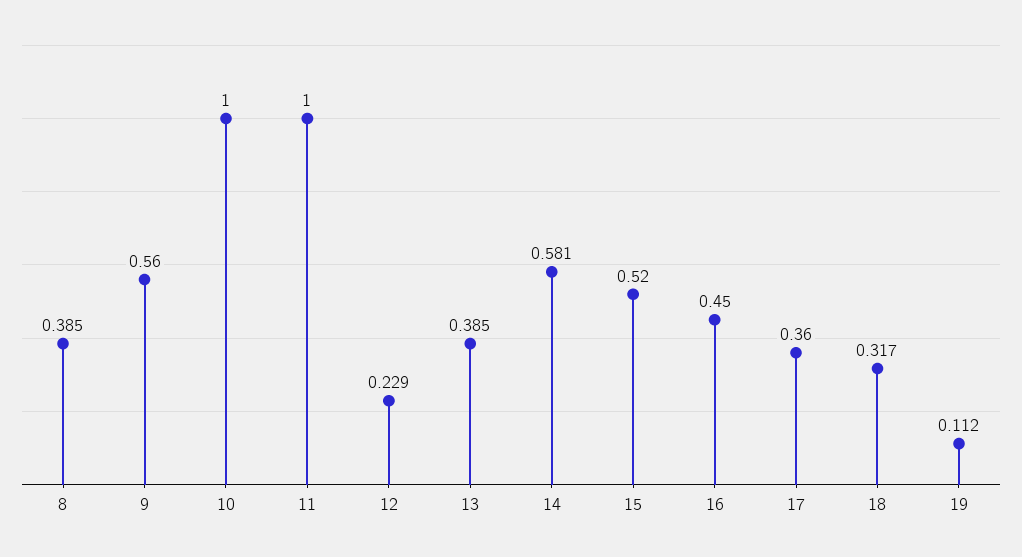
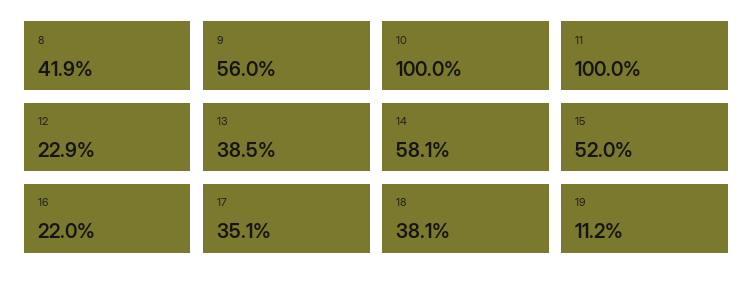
8: 0.385 -> 0.419
16: 0.45 -> 0.22
17: 0.36 -> 0.351
18: 0.317 -> 0.381

